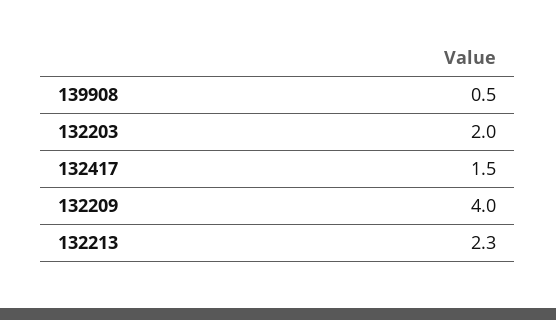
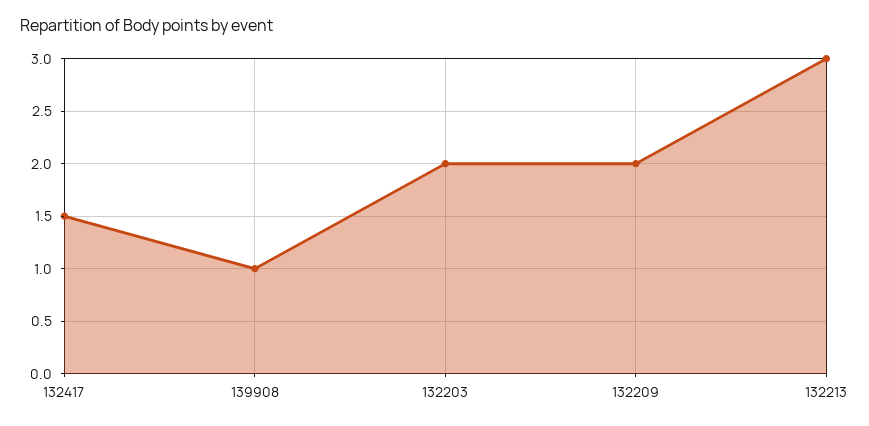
139908: 0.5 -> 1
132209: 4 -> 2
132213: 2.3 -> 3

